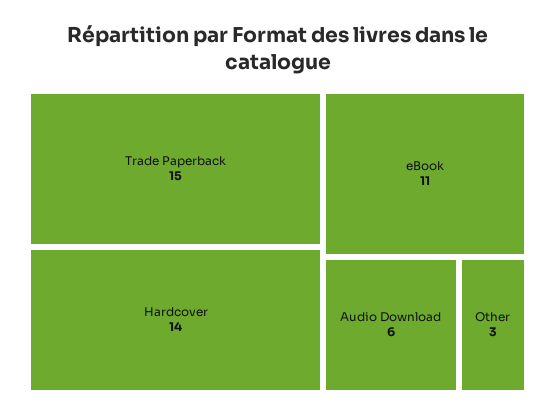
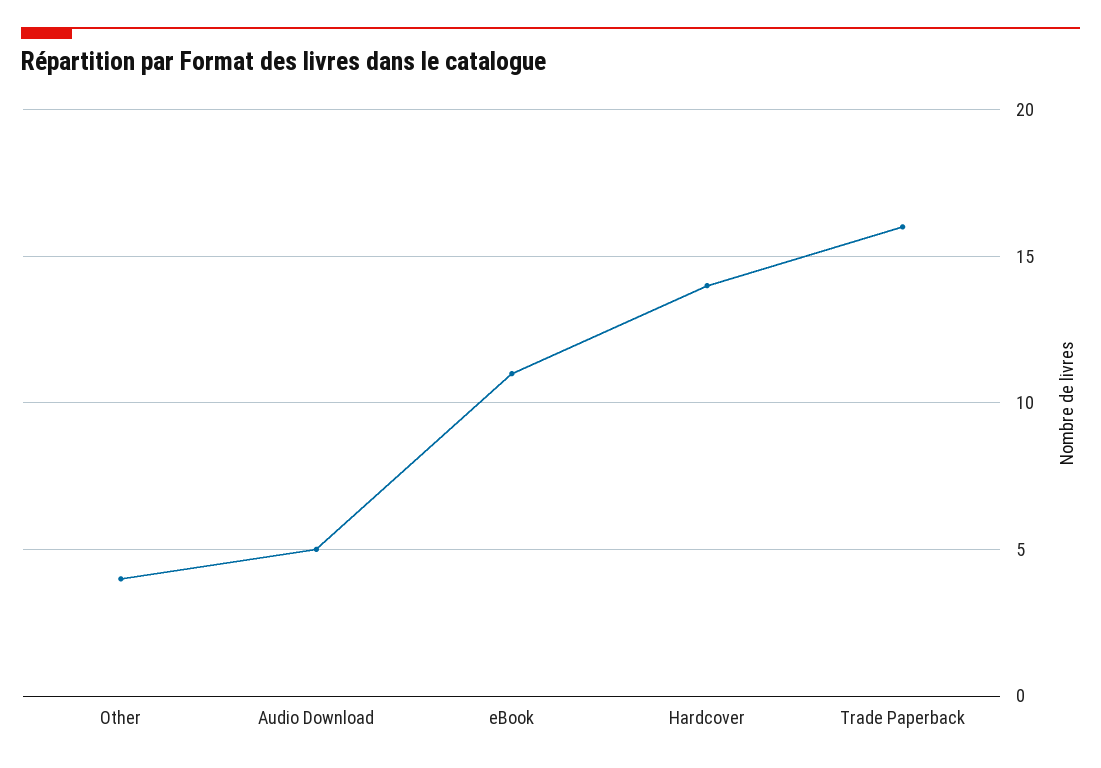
Trade Paperback: 15 -> 16
Audio Download: 6 -> 5
Other: 3 -> 4

